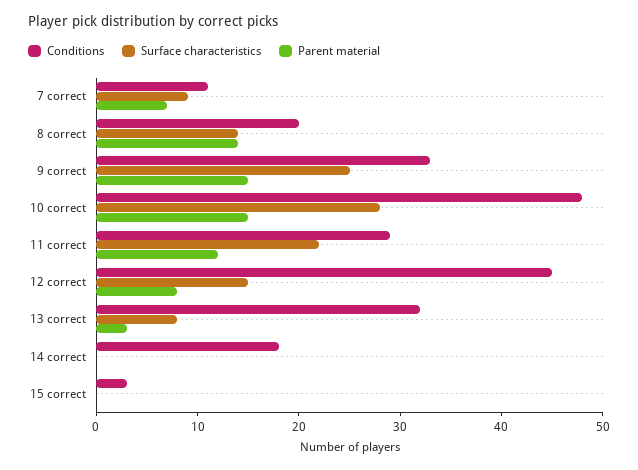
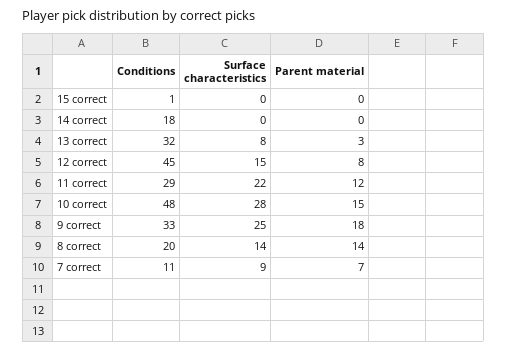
Parent material, 9 correct: 15 -> 18
Conditions, 15 correct: 3 -> 1

